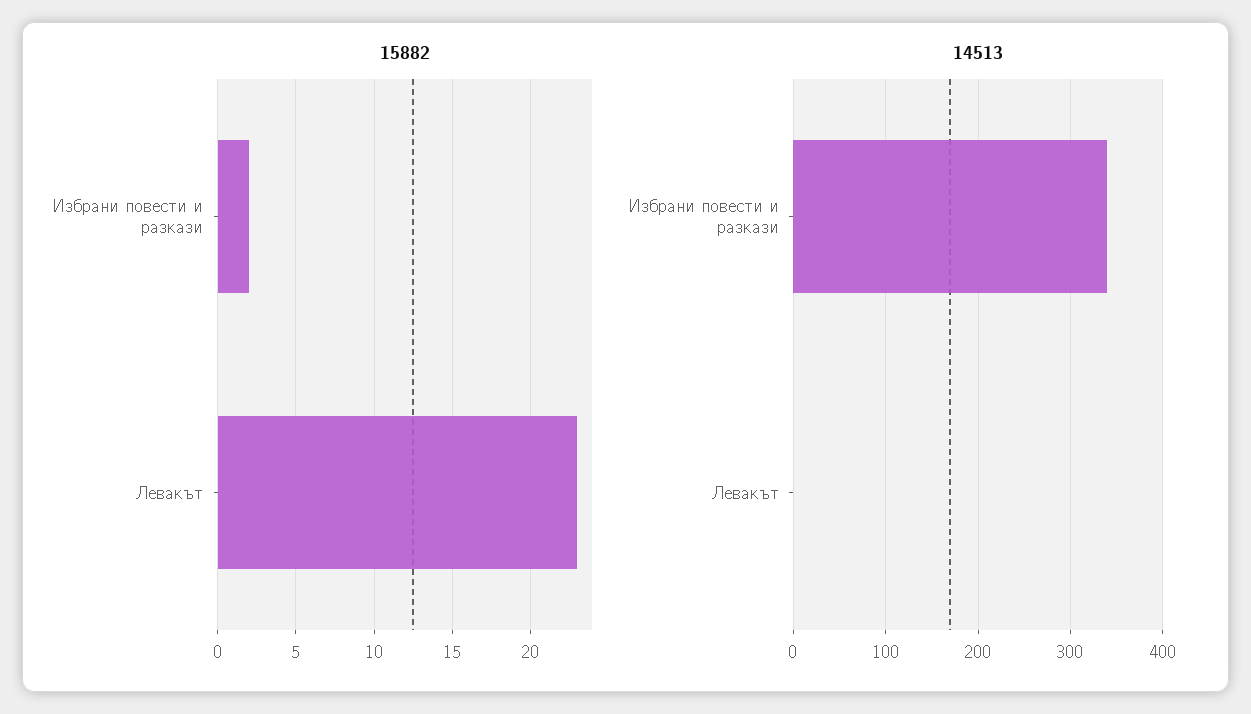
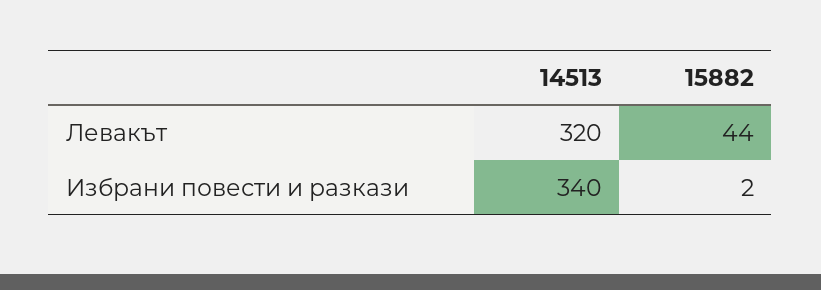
15882, Левакът: 23 -> 44
14513, Левакът: 0 -> 320

